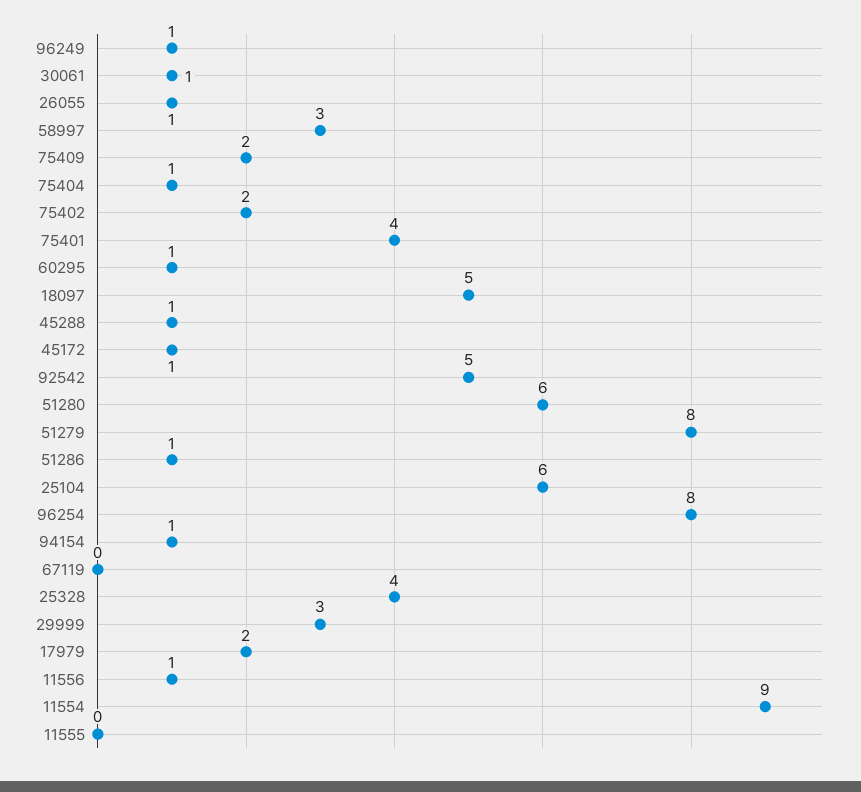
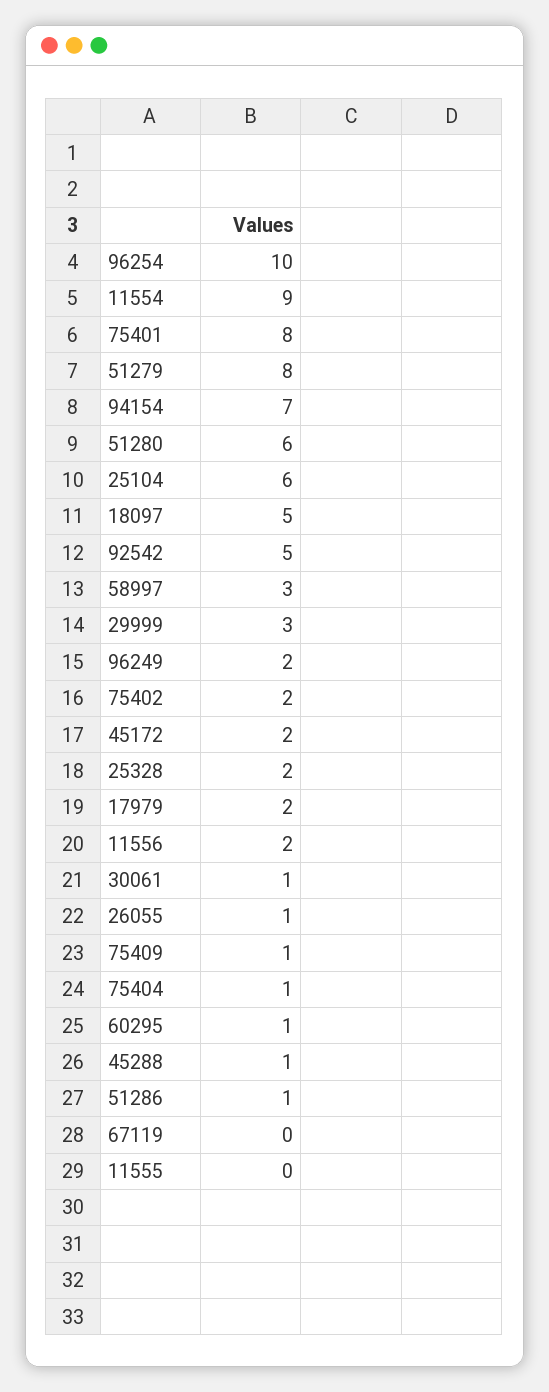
96249: 1 -> 2
75409: 2 -> 1
75401: 4 -> 8
45172: 1 -> 2
96254: 8 -> 10
94154: 1 -> 7
25328: 4 -> 2
11556: 1 -> 2

